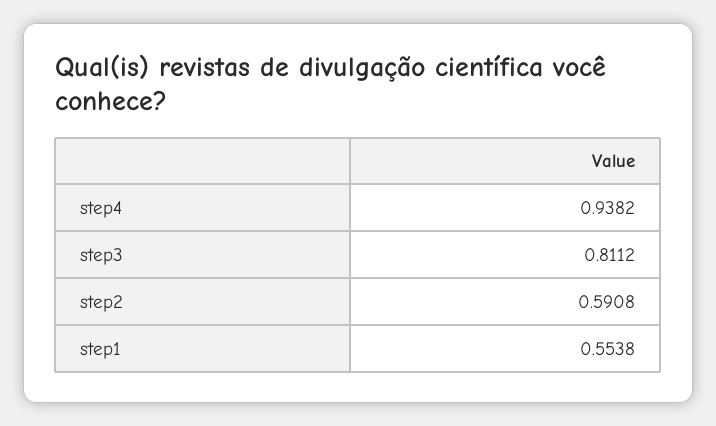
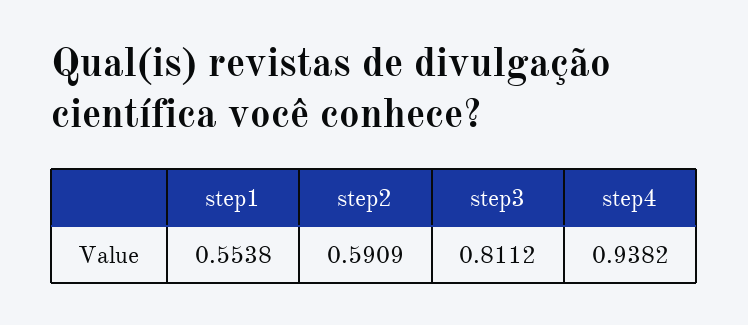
step2: 0.5908 -> 0.5909

